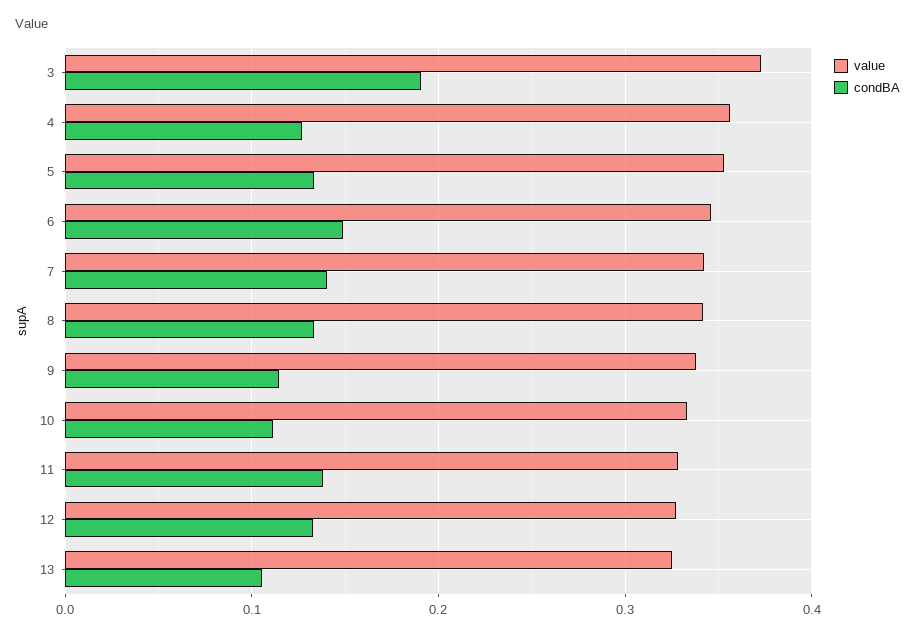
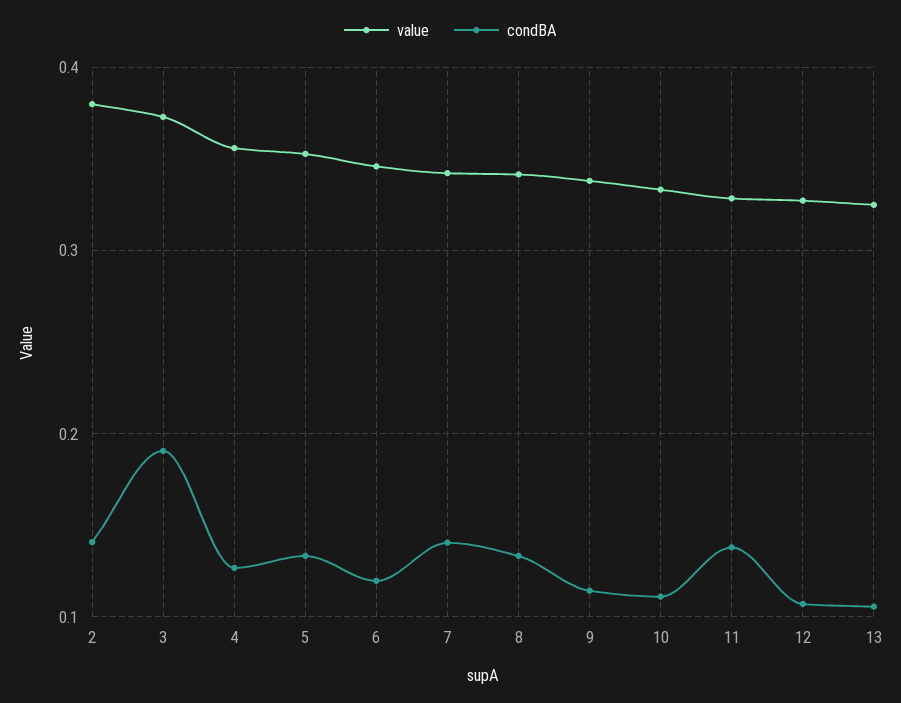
condBA, 6: 0.15 -> 0.12
condBA, 12: 0.13 -> 0.11
value, 2: none -> 0.38
condBA, 2: none -> 0.14

